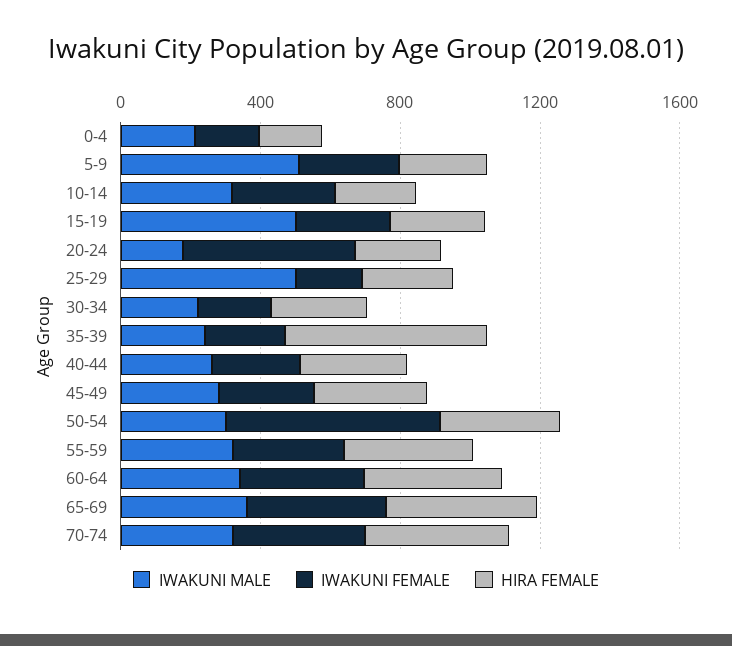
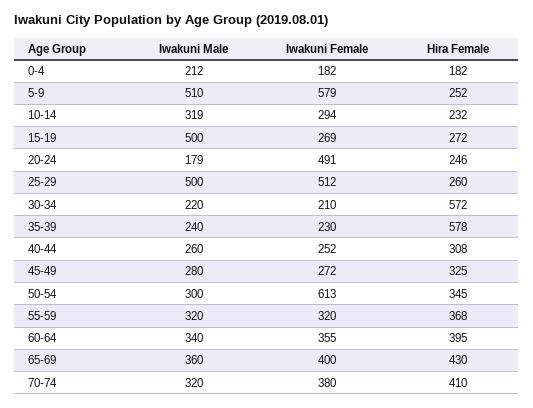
IWAKUNI FEMALE, 5-9: 300 -> 579
IWAKUNI FEMALE, 25-29: 200 -> 512
HIRA FEMALE, 30-34: 300 -> 572

